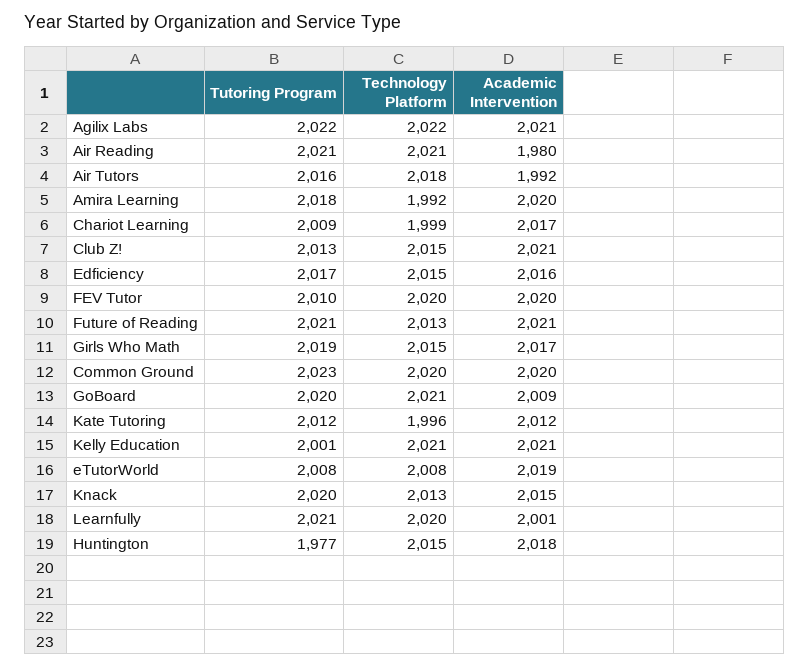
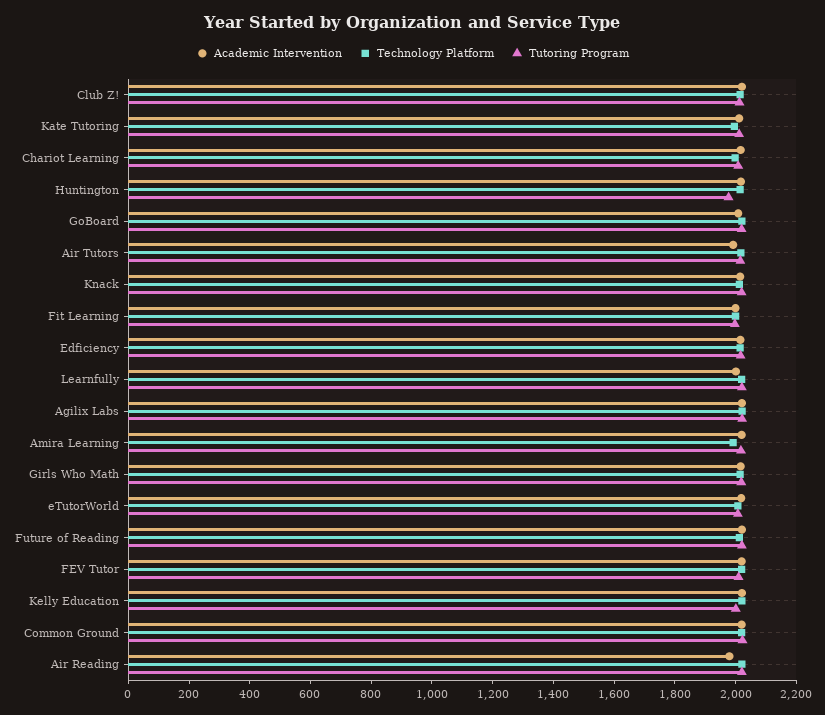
Academic Intervention, Fit Learning: none -> 2000
Technology Platform, Fit Learning: none -> 2000
Tutoring Program, Fit Learning: none -> 2000

